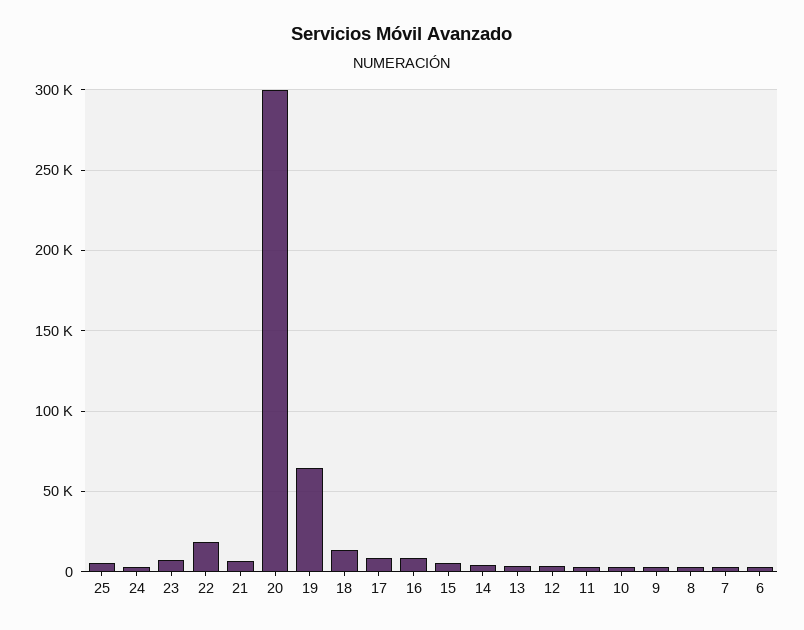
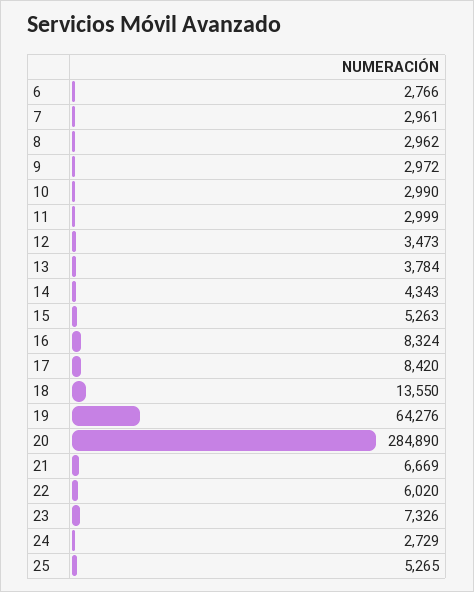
22: 20000 -> 6020
20: 300000 -> 284890

